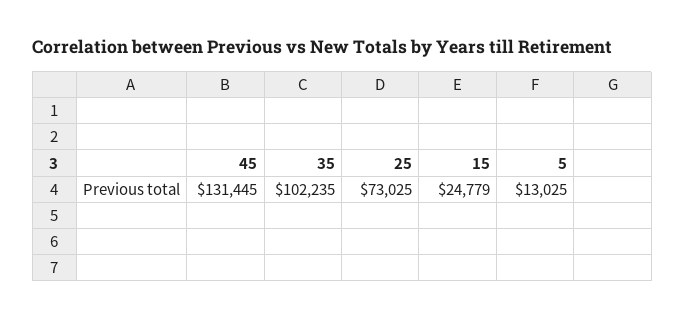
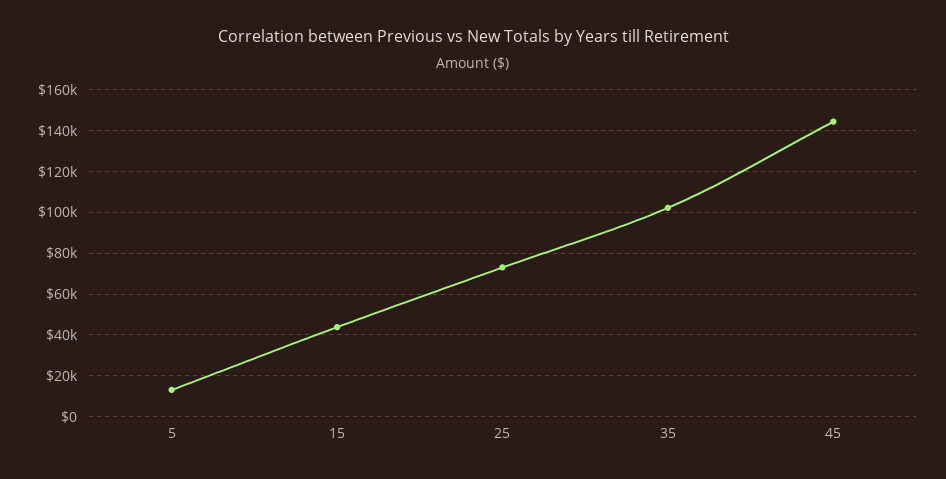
45: 131445 -> 145000
15: 24779 -> 45000

